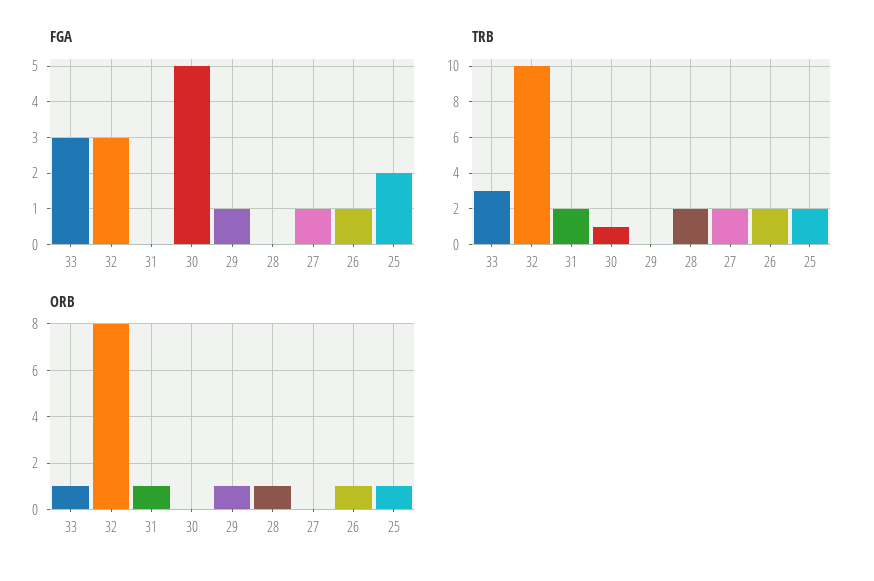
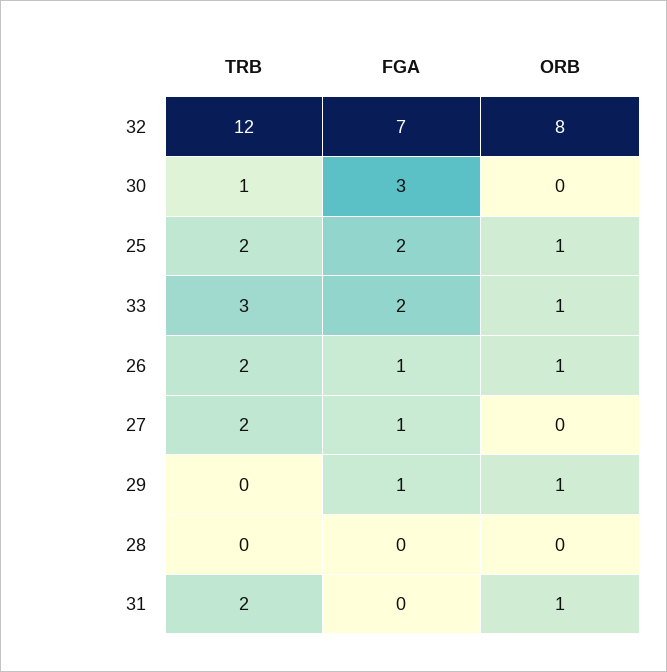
FGA, 33: 3 -> 2
FGA, 32: 3 -> 7
FGA, 30: 5 -> 3
TRB, 32: 10 -> 12
TRB, 28: 2 -> 0
ORB, 28: 1 -> 0

